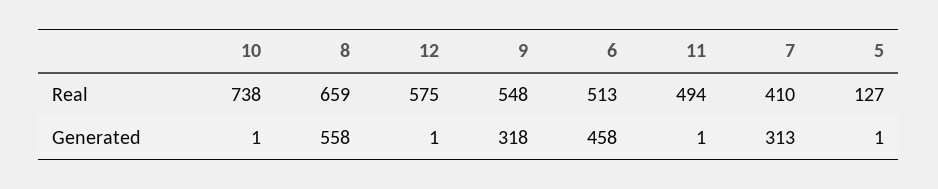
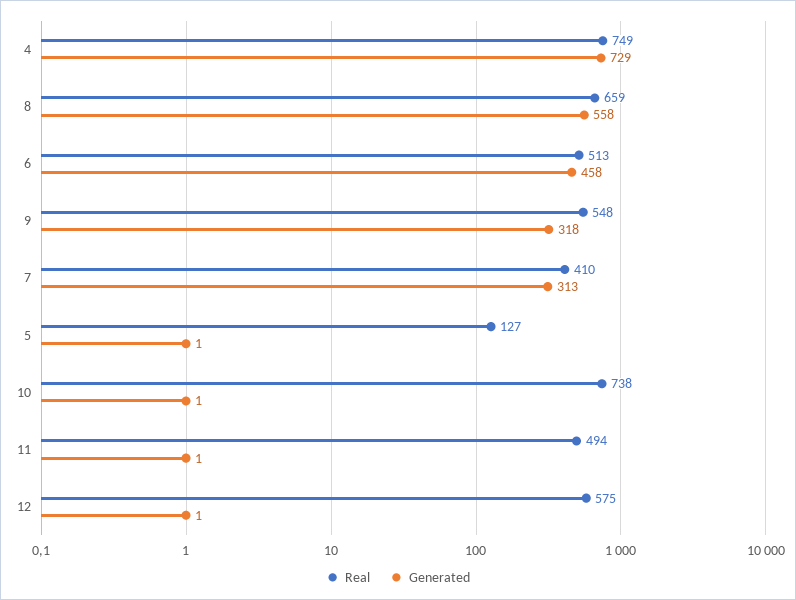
Real, 4: none -> 749
Generated, 4: none -> 729

